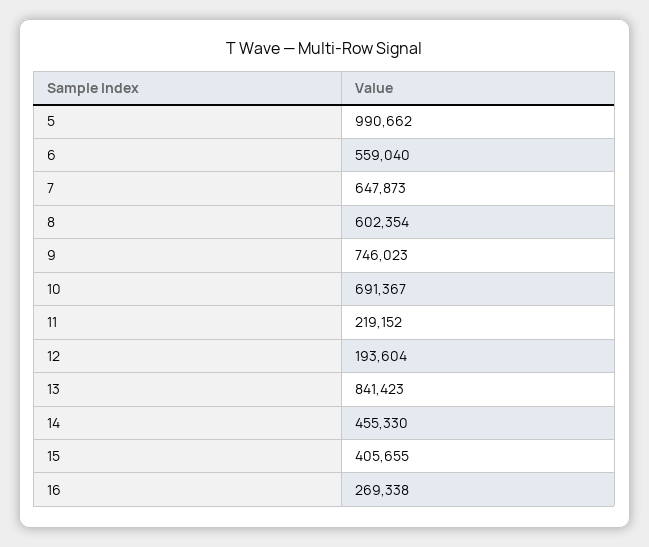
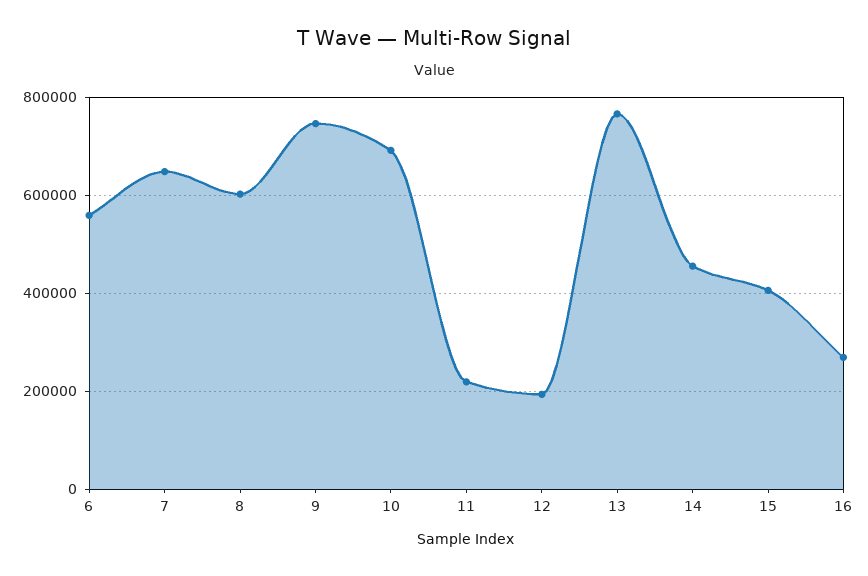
5: 990662 -> none
13: 841423 -> 760000

